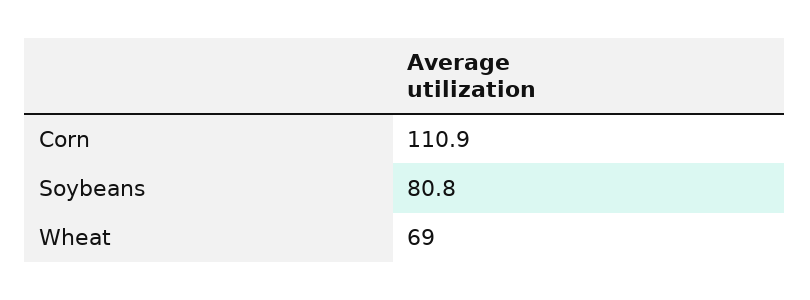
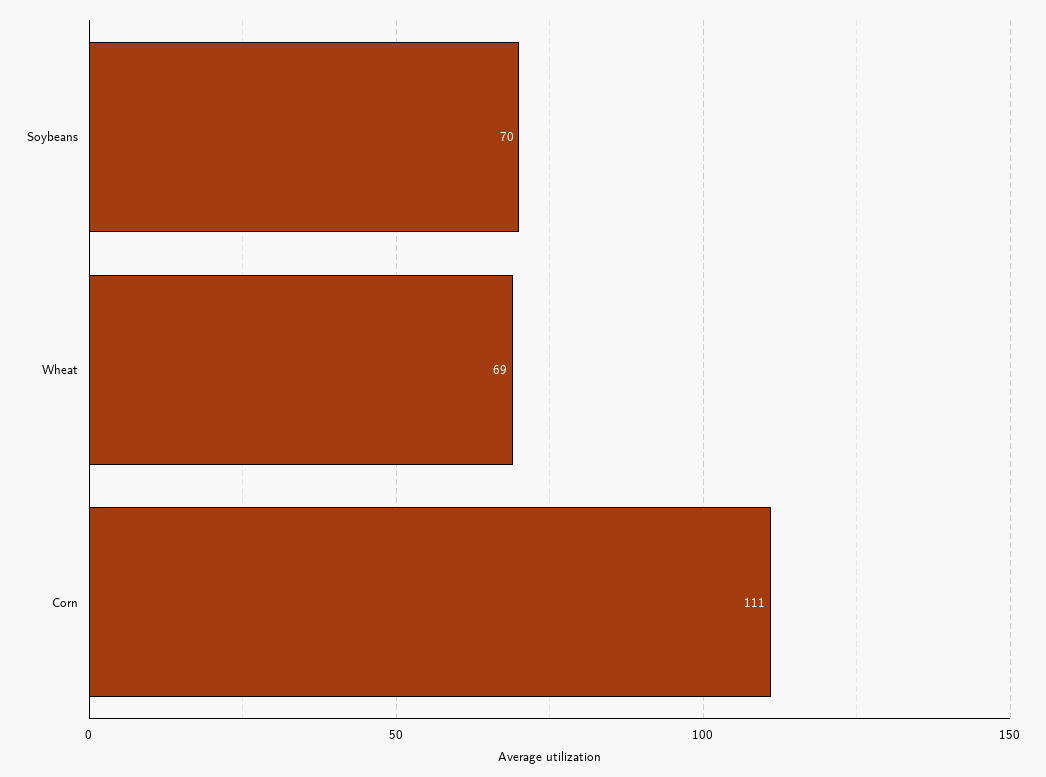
Soybeans: 80.8 -> 70

